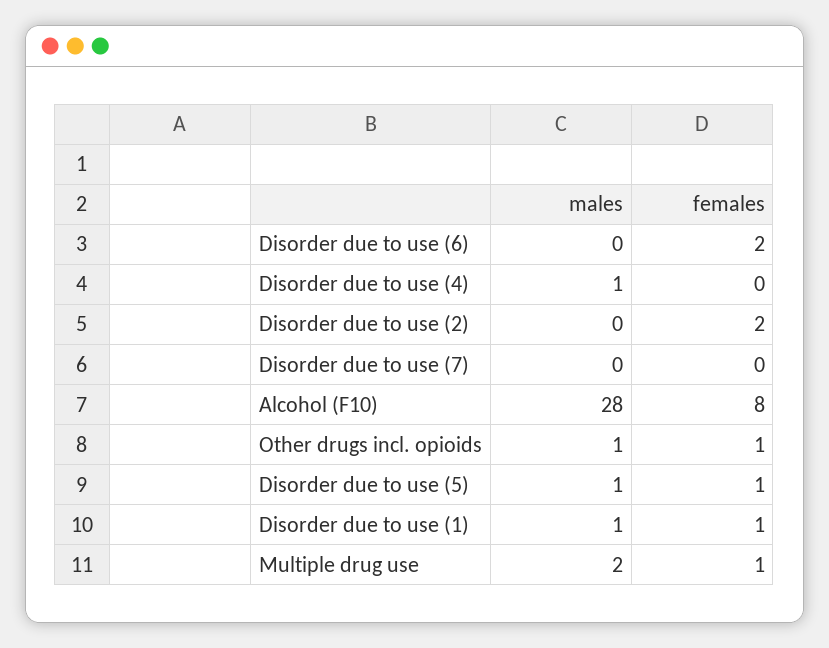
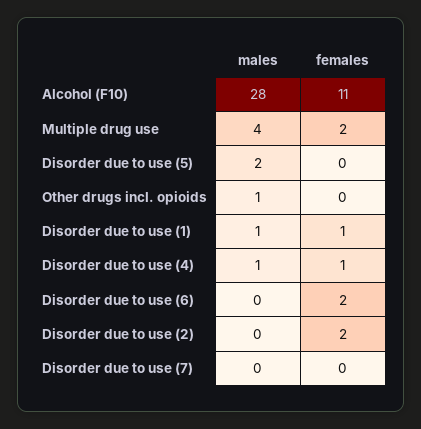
females, Disorder due to use (4): 0 -> 1
females, Alcohol (F10): 8 -> 11
females, Other drugs incl. opioids: 1 -> 0
males, Disorder due to use (5): 1 -> 2
females, Disorder due to use (5): 1 -> 0
males, Multiple drug use: 2 -> 4
females, Multiple drug use: 1 -> 2

